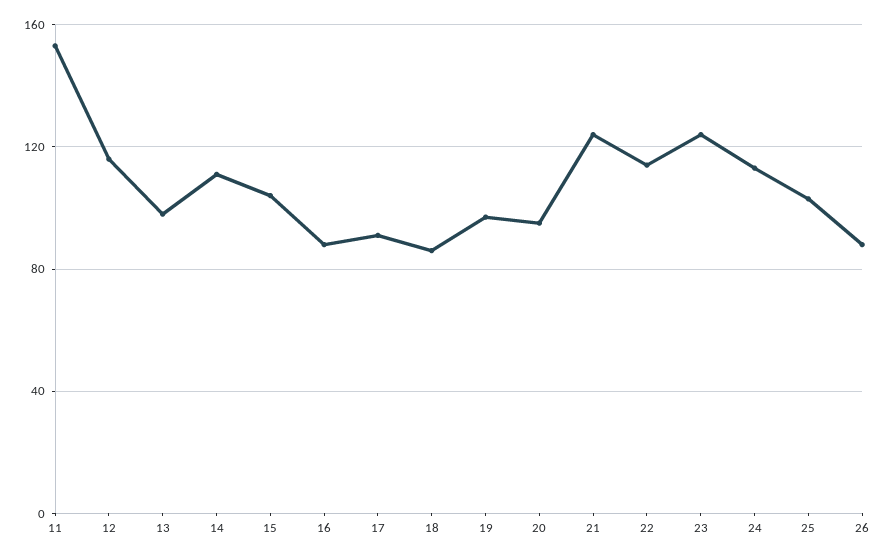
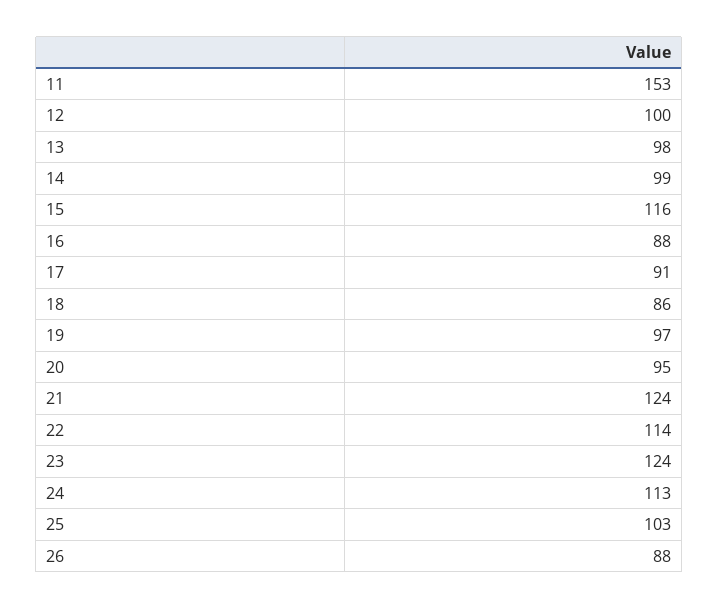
12: 115 -> 100
14: 110 -> 99
15: 105 -> 116

